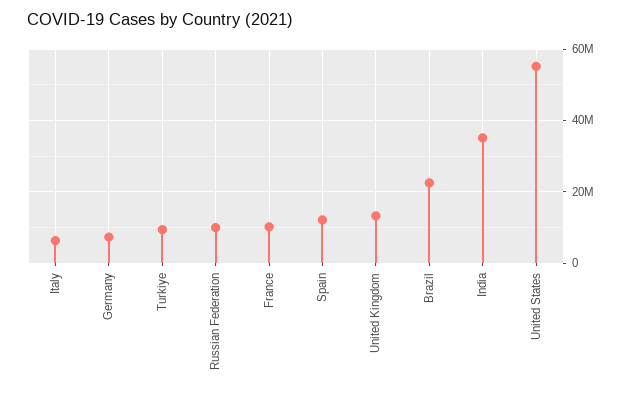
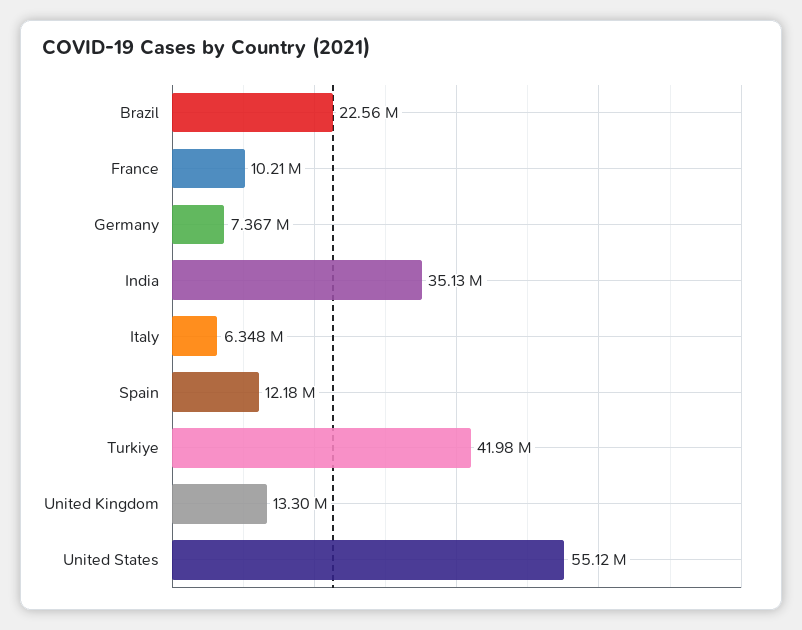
Turkiye: 10000000 -> 41980000
Russian Federation: 10000000 -> none

